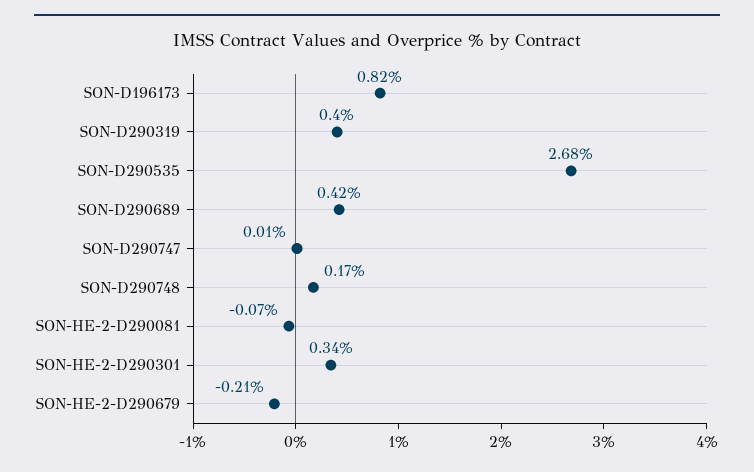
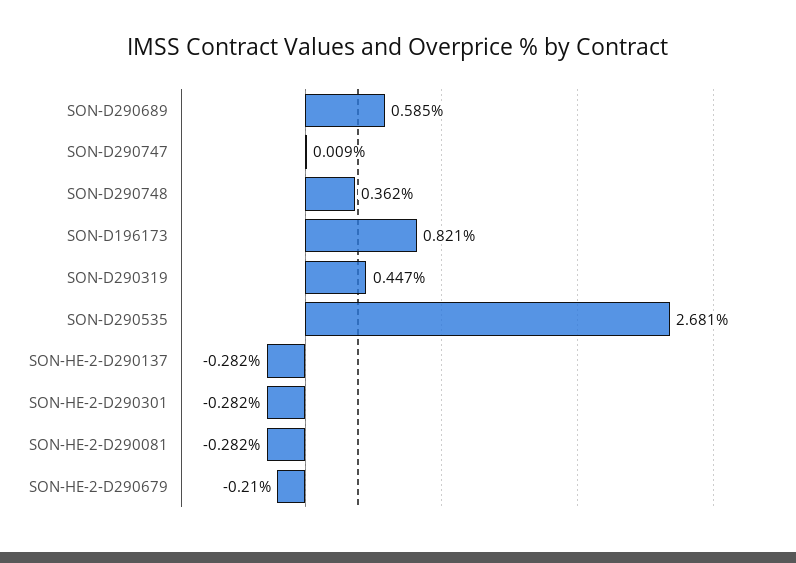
SON-D290319: 0.4 -> 0.447
SON-D290689: 0.42 -> 0.585
SON-D290748: 0.17 -> 0.362
SON-HE-2-D290081: -0.07 -> -0.282
SON-HE-2-D290301: 0.34 -> -0.282
SON-HE-2-D290137: none -> -0.282

